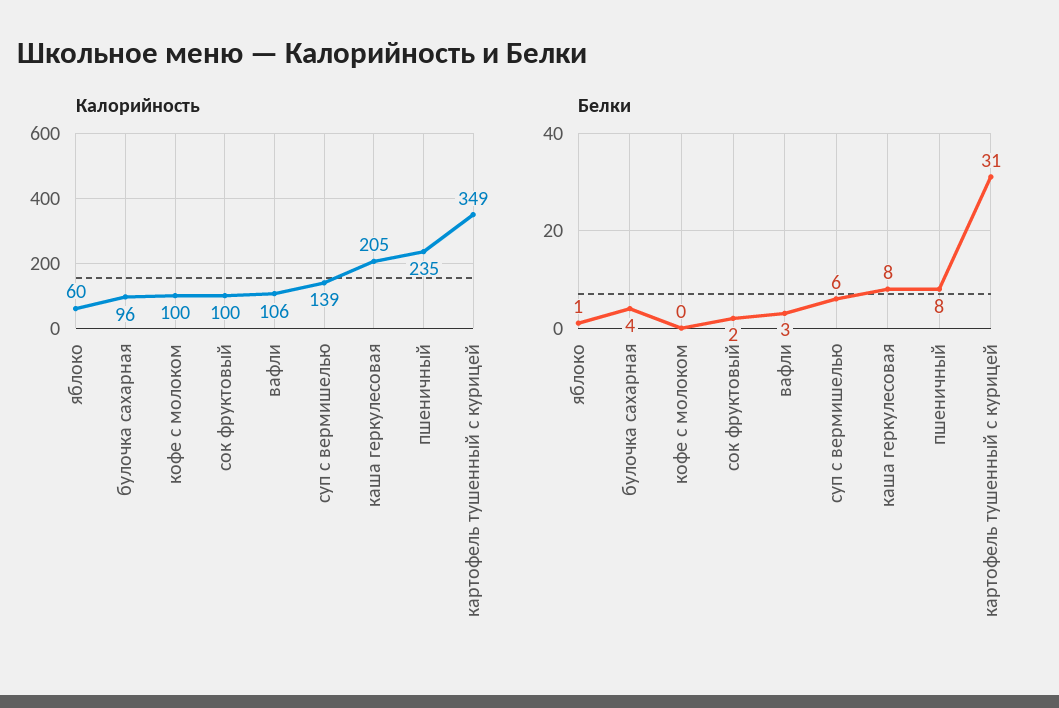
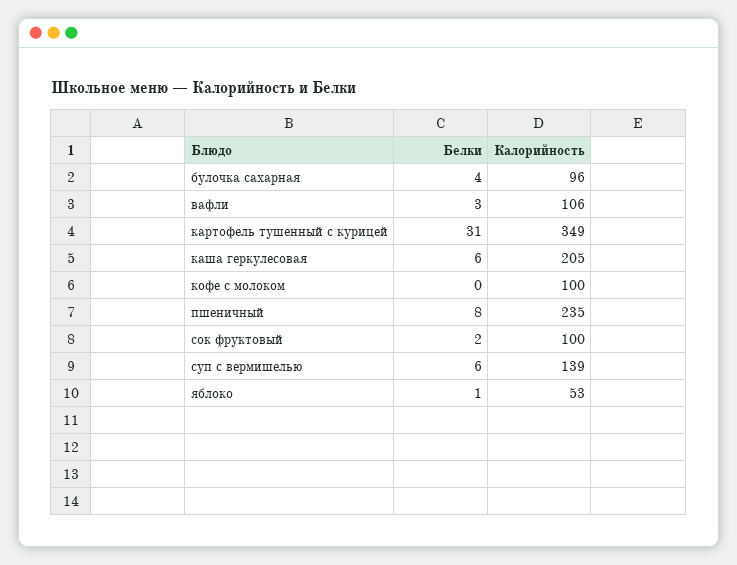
Калорийность, яблоко: 60 -> 53
Белки, каша геркулесовая: 8 -> 6

